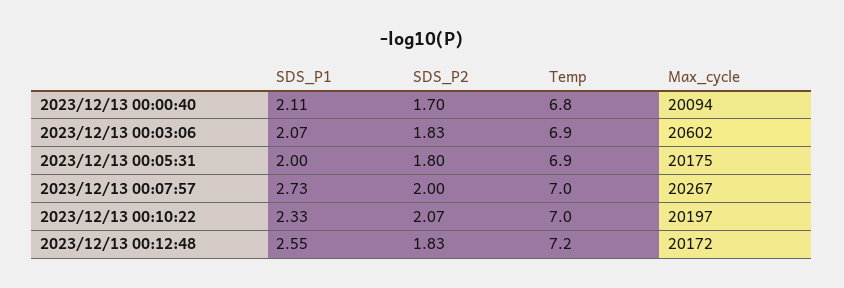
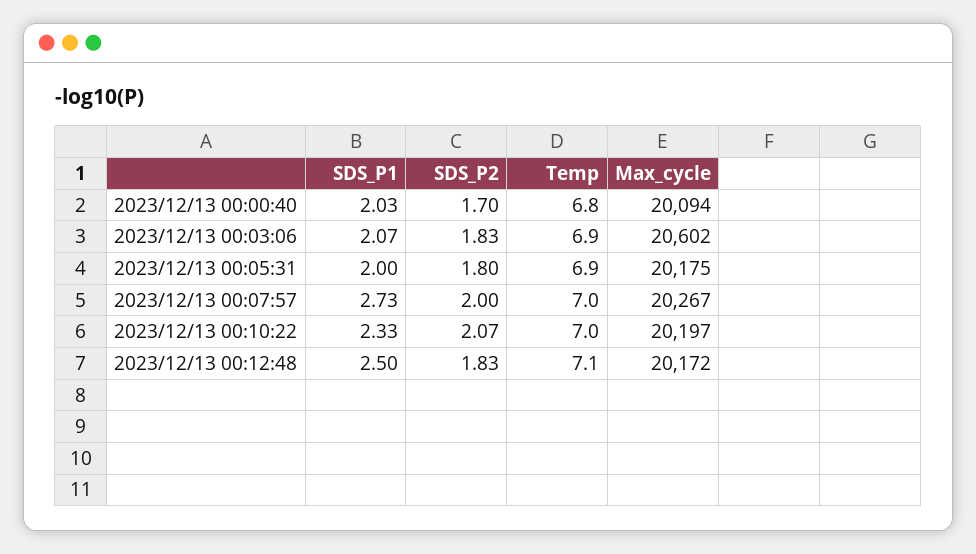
SDS_P1, 2023/12/13 00:00:40: 2.11 -> 2.03
SDS_P1, 2023/12/13 00:12:48: 2.55 -> 2.5
Temp, 2023/12/13 00:12:48: 7.2 -> 7.1

